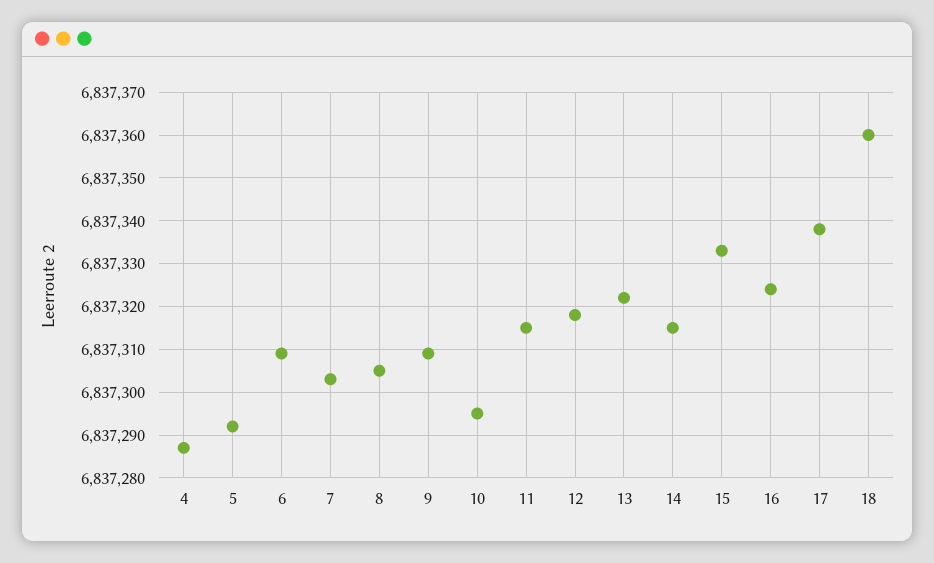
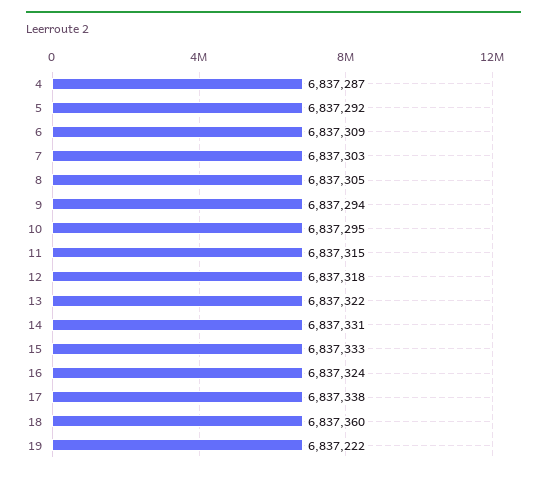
9: 6837310 -> 6837294
14: 6837315 -> 6837331
19: none -> 6837222

